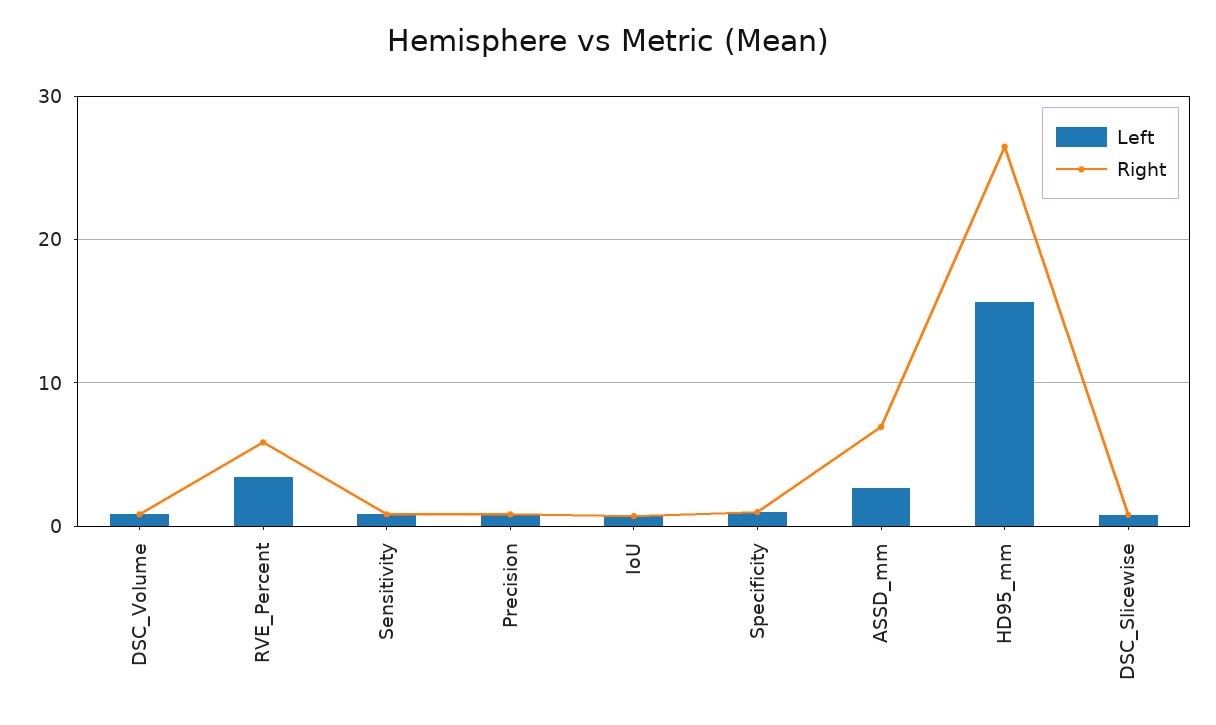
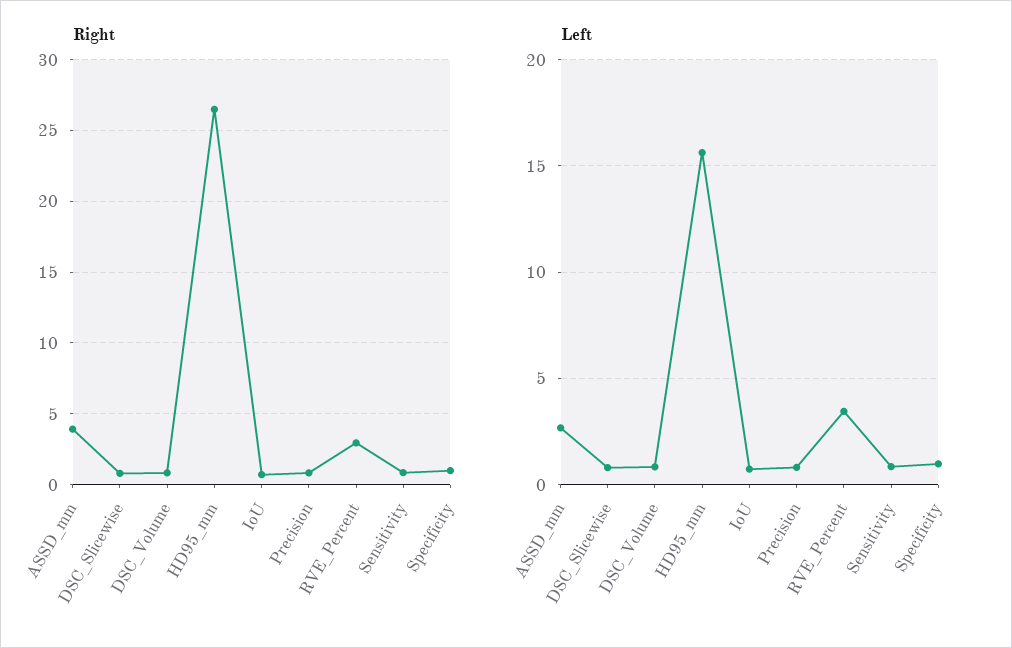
Right, RVE_Percent: 6 -> 3
Right, ASSD_mm: 7 -> 4

